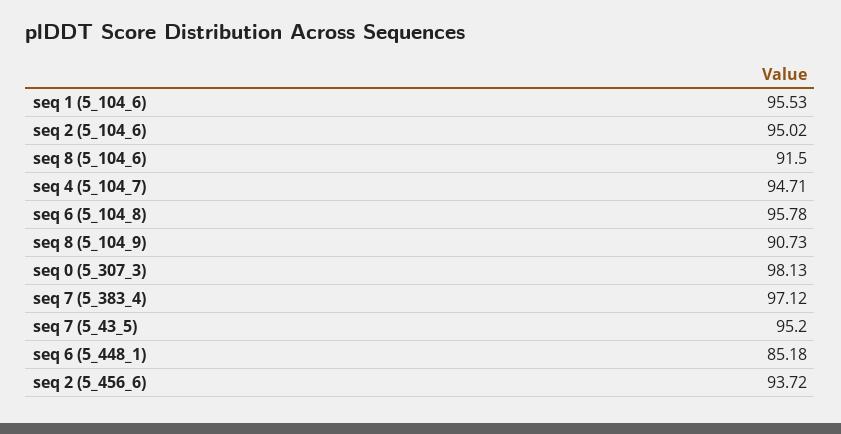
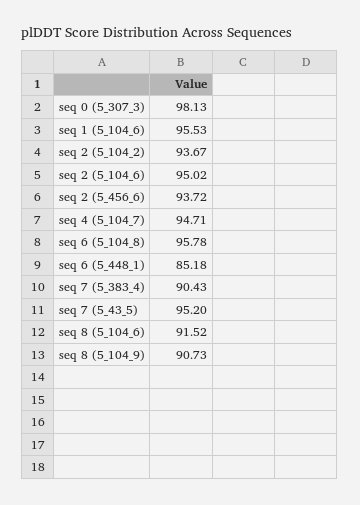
seq 8 (5_104_6): 91.5 -> 91.52
seq 7 (5_383_4): 97.12 -> 90.43
seq 2 (5_104_2): none -> 93.67

